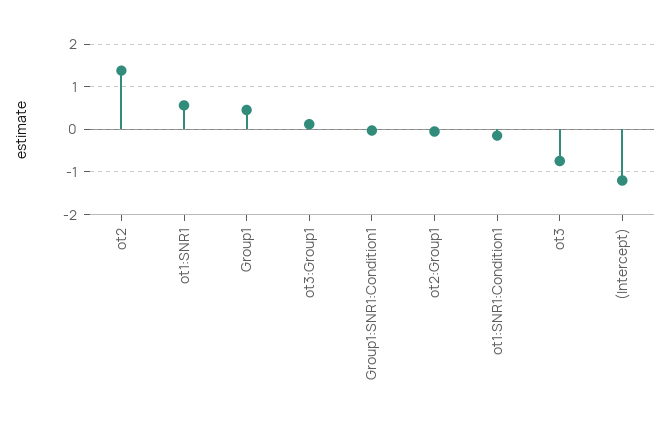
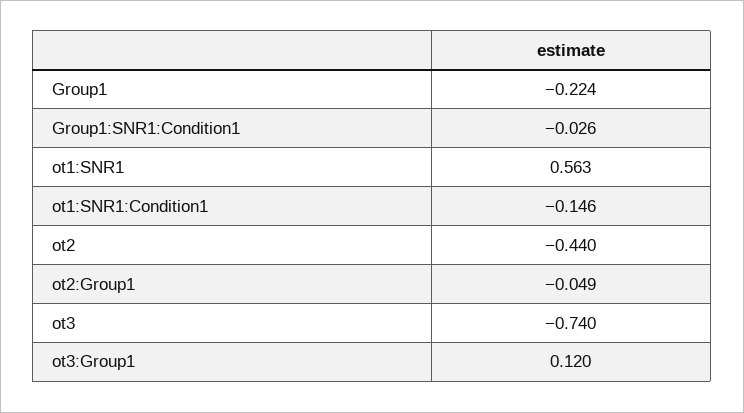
ot2: 1.4 -> -0.44
Group1: 0.4 -> -0.224
(Intercept): -1.2 -> none

